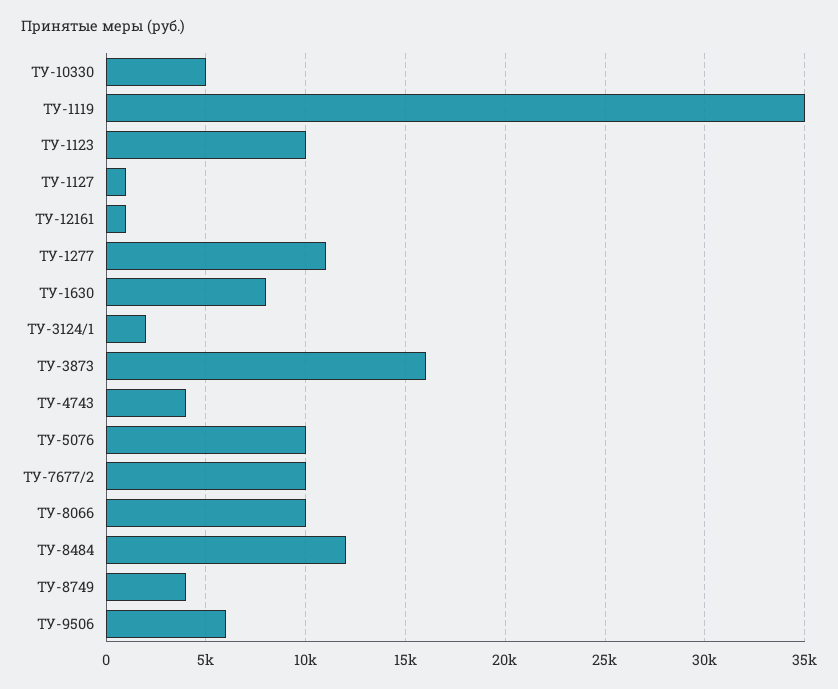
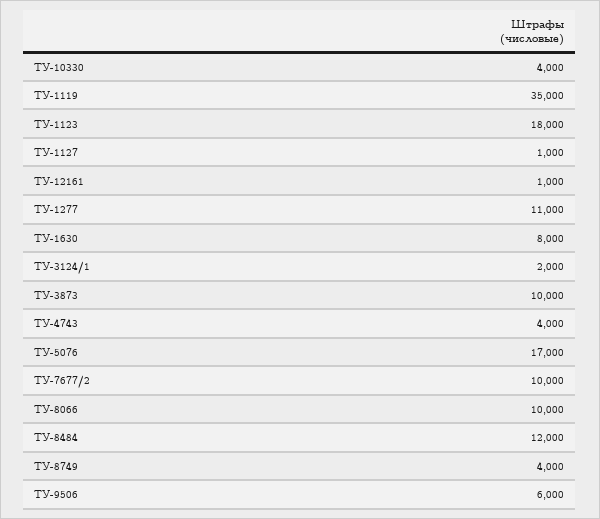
ТУ-10330: 5000 -> 4000
ТУ-1123: 10000 -> 18000
ТУ-3873: 16000 -> 10000
ТУ-5076: 10000 -> 17000

